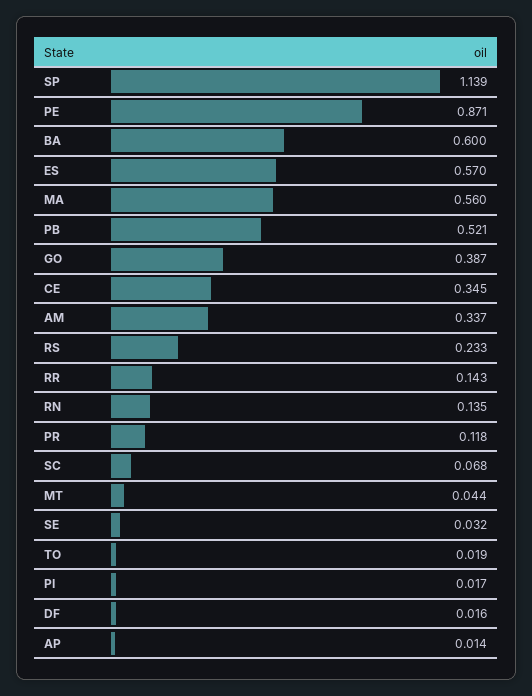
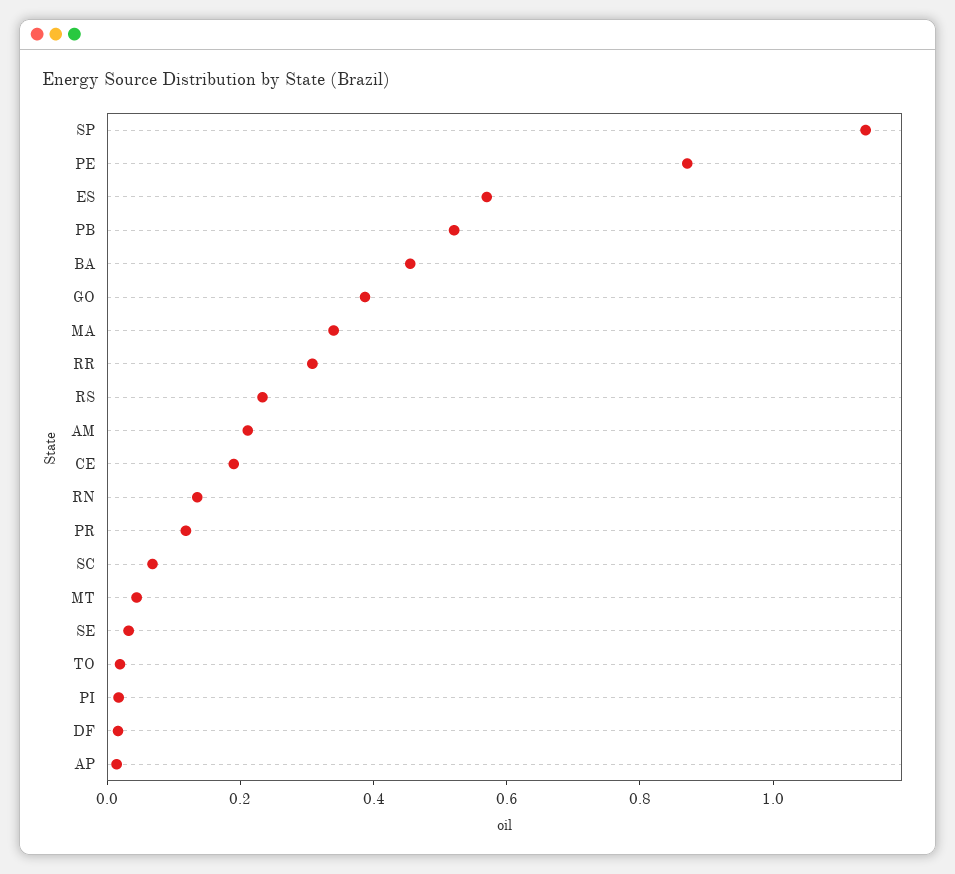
BA: 0.6 -> 0.45
MA: 0.56 -> 0.35
CE: 0.345 -> 0.2
AM: 0.337 -> 0.2
RR: 0.143 -> 0.3

